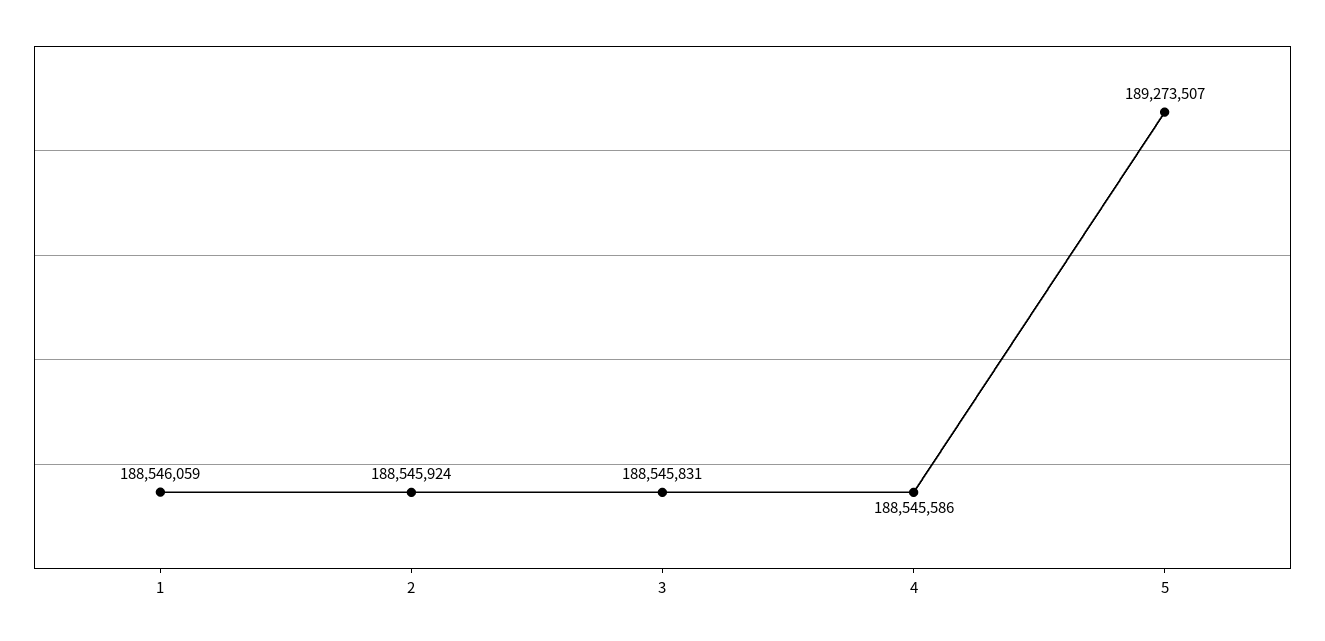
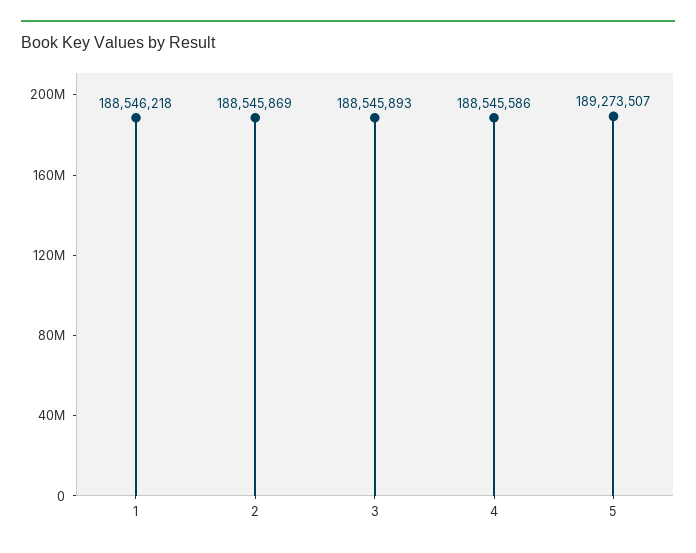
1: 188546059 -> 188546218
2: 188545924 -> 188545869
3: 188545831 -> 188545893

